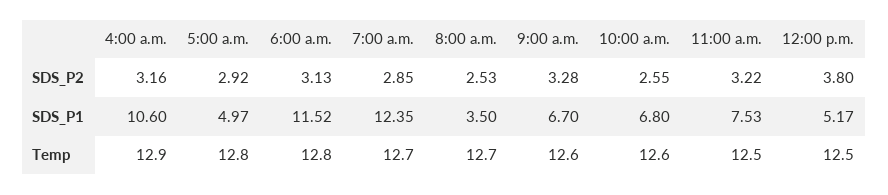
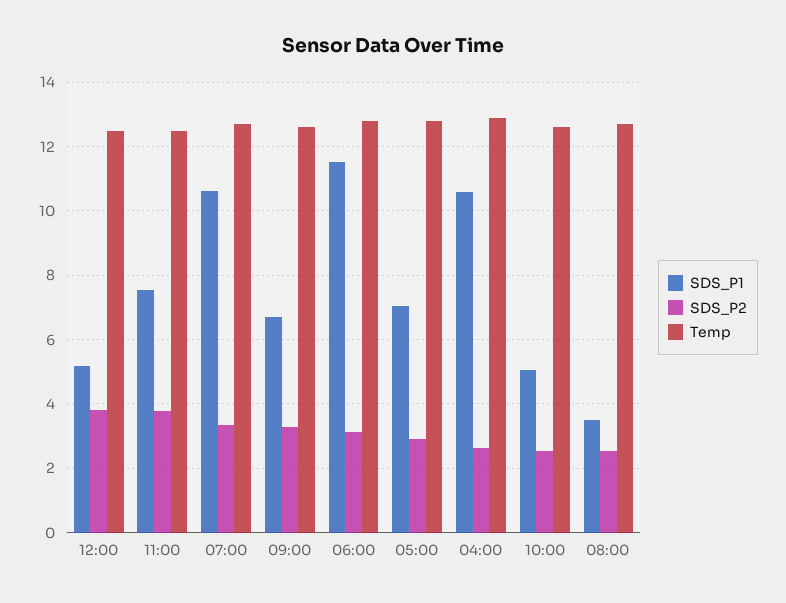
SDS_P2, 4:00 a.m.: 3.16 -> 2.6
SDS_P2, 7:00 a.m.: 2.85 -> 3.4
SDS_P2, 11:00 a.m.: 3.22 -> 3.8
SDS_P1, 5:00 a.m.: 4.97 -> 7
SDS_P1, 7:00 a.m.: 12.35 -> 10.6
SDS_P1, 10:00 a.m.: 6.8 -> 5

